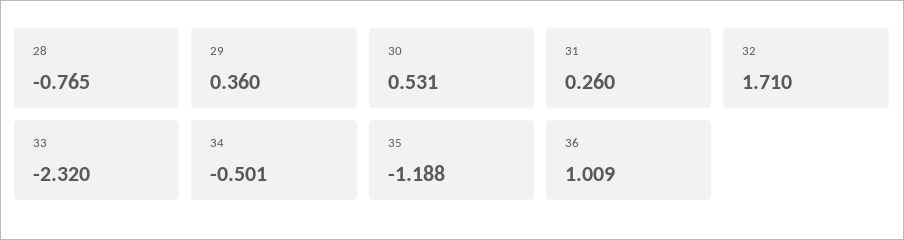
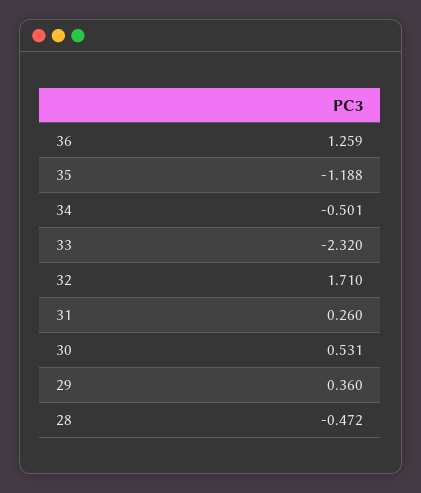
28: -0.765 -> -0.472
36: 1.009 -> 1.259

